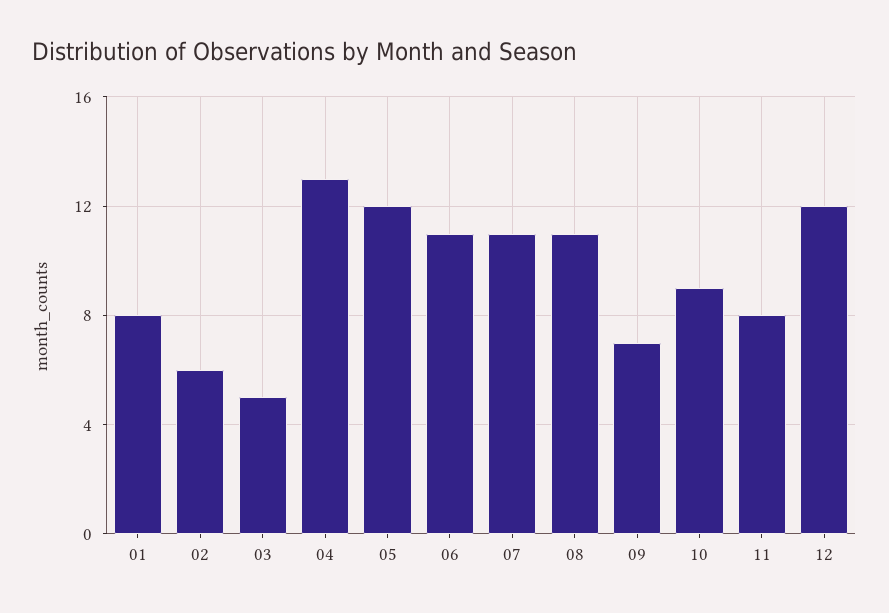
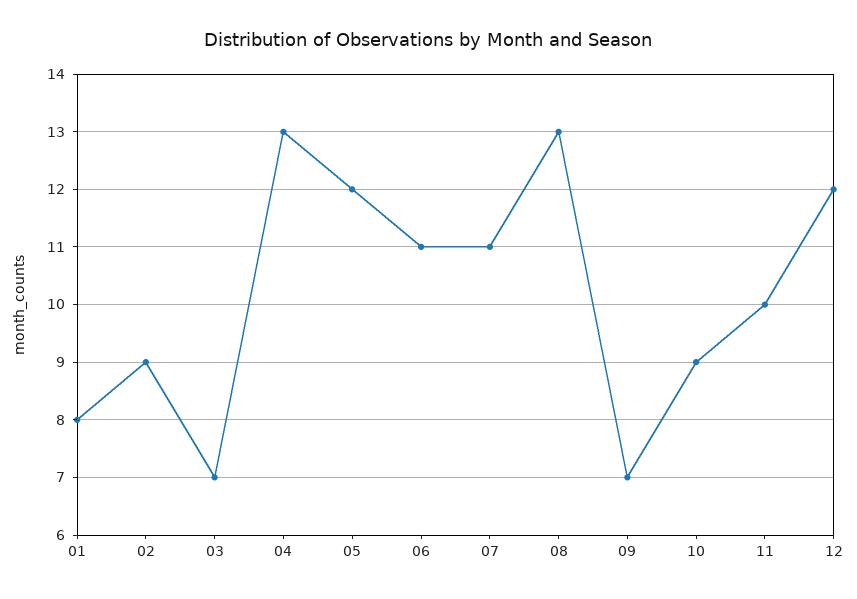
02: 6 -> 9
03: 5 -> 7
08: 11 -> 13
11: 8 -> 10

